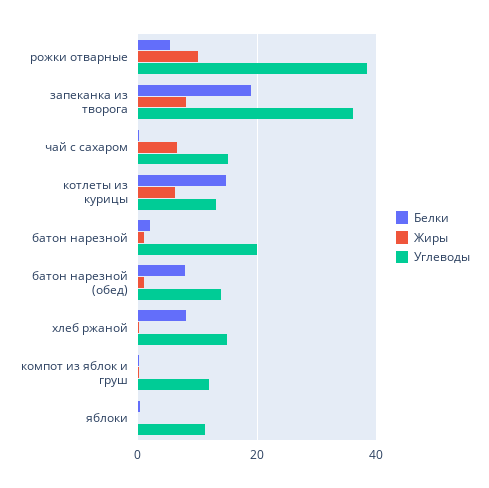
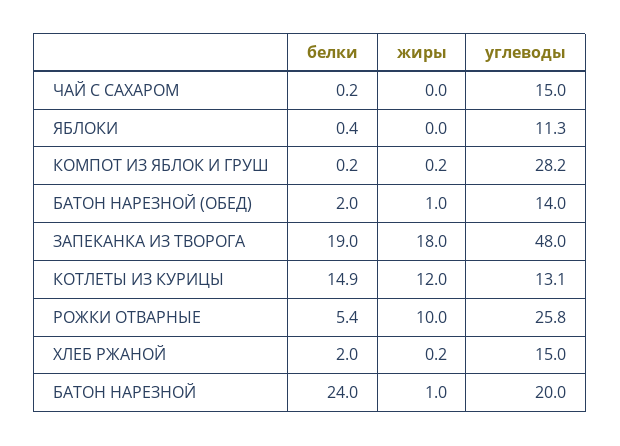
Углеводы, рожки отварные: 38 -> 25.8
Жиры, запеканка из творога: 8 -> 18
Углеводы, запеканка из творога: 36 -> 48
Жиры, чай с сахаром: 6 -> 0
Жиры, котлеты из курицы: 6 -> 12
Белки, батон нарезной: 2 -> 24
Белки, батон нарезной (обед): 8 -> 2
Белки, хлеб ржаной: 8 -> 2
Углеводы, компот из яблок и груш: 12 -> 28.2

